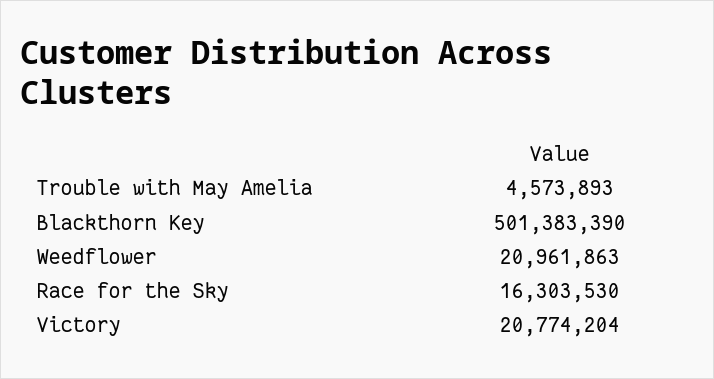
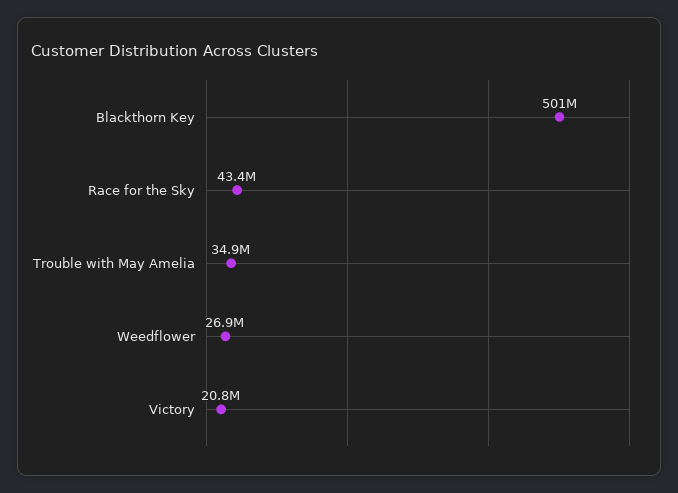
Trouble with May Amelia: 4573893 -> 34900000
Weedflower: 20961863 -> 26900000
Race for the Sky: 16303530 -> 43400000

